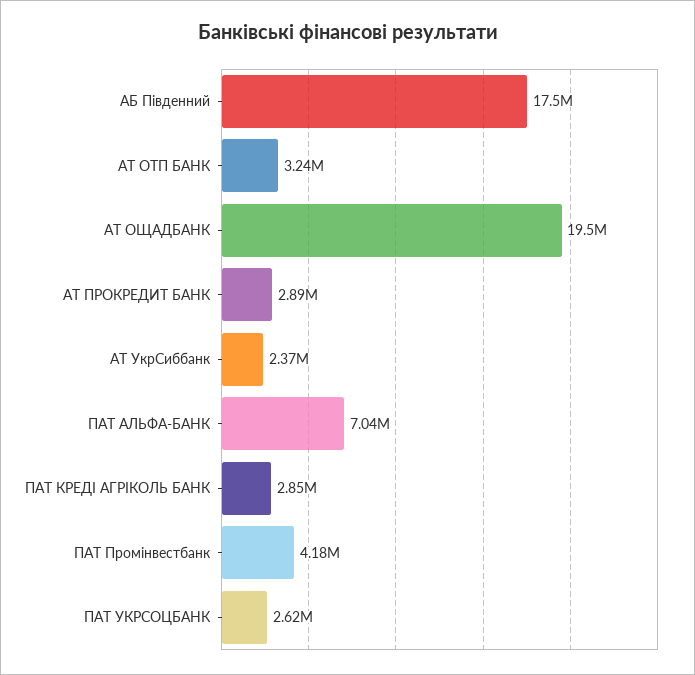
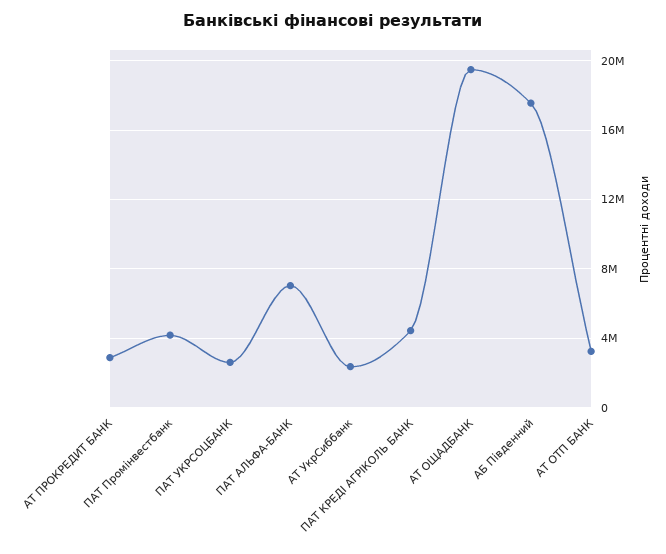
ПАТ КРЕДІ АГРІКОЛЬ БАНК: 2850000 -> 4500000

